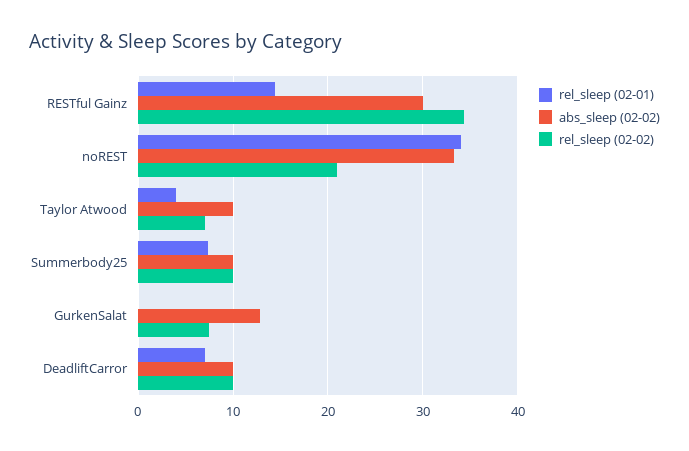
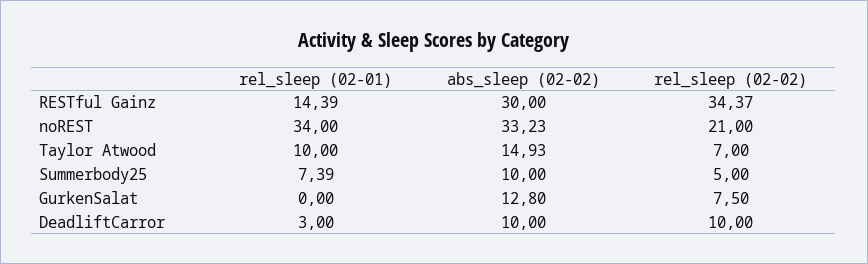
rel_sleep (02-01), Taylor Atwood: 4 -> 10
abs_sleep (02-02), Taylor Atwood: 10 -> 14.93
rel_sleep (02-02), Summerbody25: 10 -> 5
rel_sleep (02-01), DeadliftCarror: 7 -> 3

